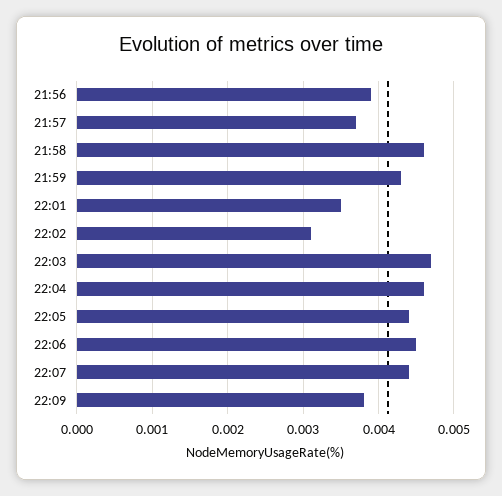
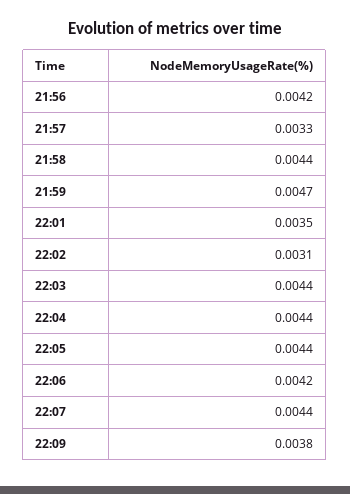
21:56: 0.0039 -> 0.0042
21:57: 0.0037 -> 0.0033
21:58: 0.0046 -> 0.0044
21:59: 0.0043 -> 0.0047
22:03: 0.0047 -> 0.0044
22:04: 0.0046 -> 0.0044
22:06: 0.0045 -> 0.0042

